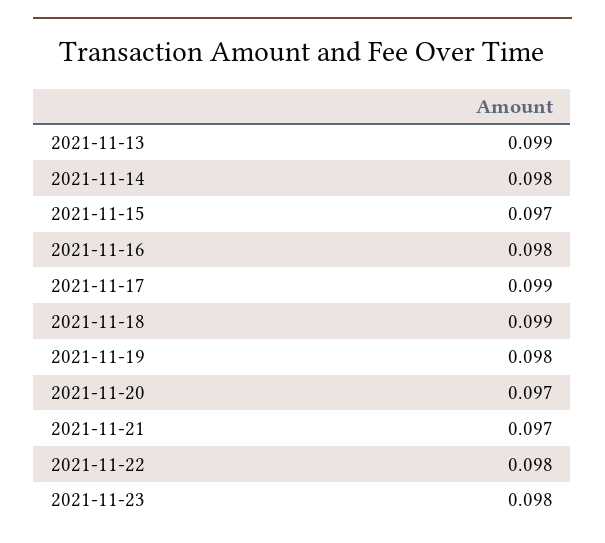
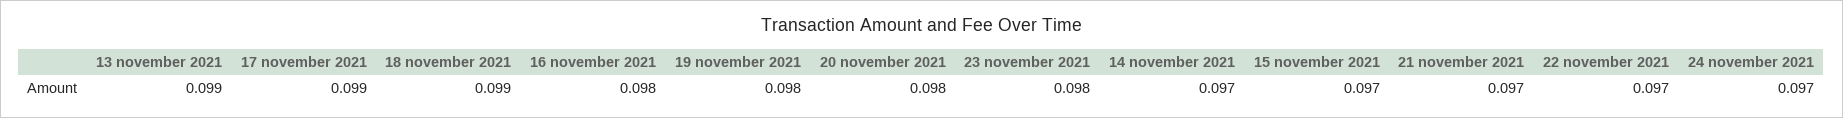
2021-11-14: 0.098 -> 0.097
2021-11-20: 0.097 -> 0.098
2021-11-22: 0.098 -> 0.097
24 november 2021: none -> 0.097

